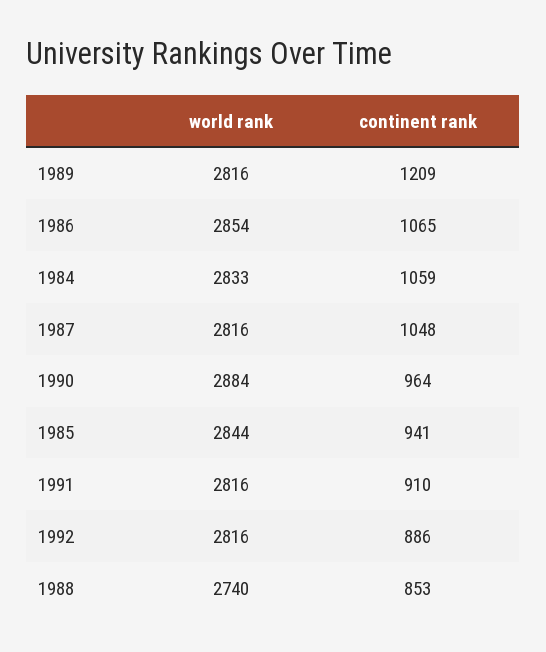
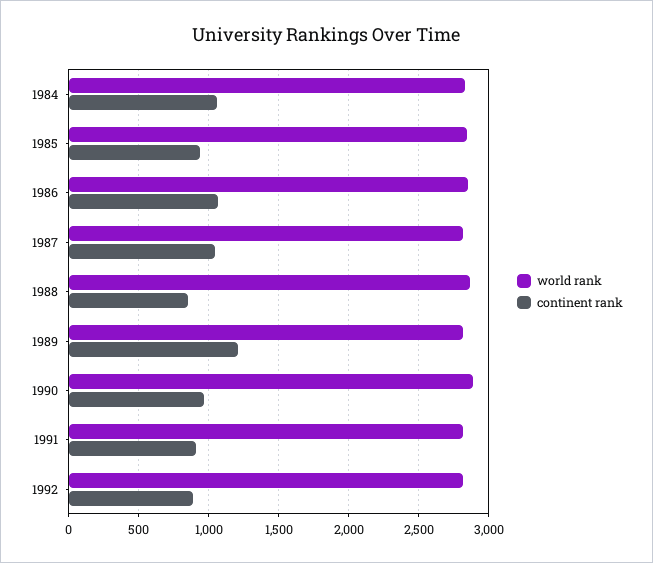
world rank, 1988: 2740 -> 2850

